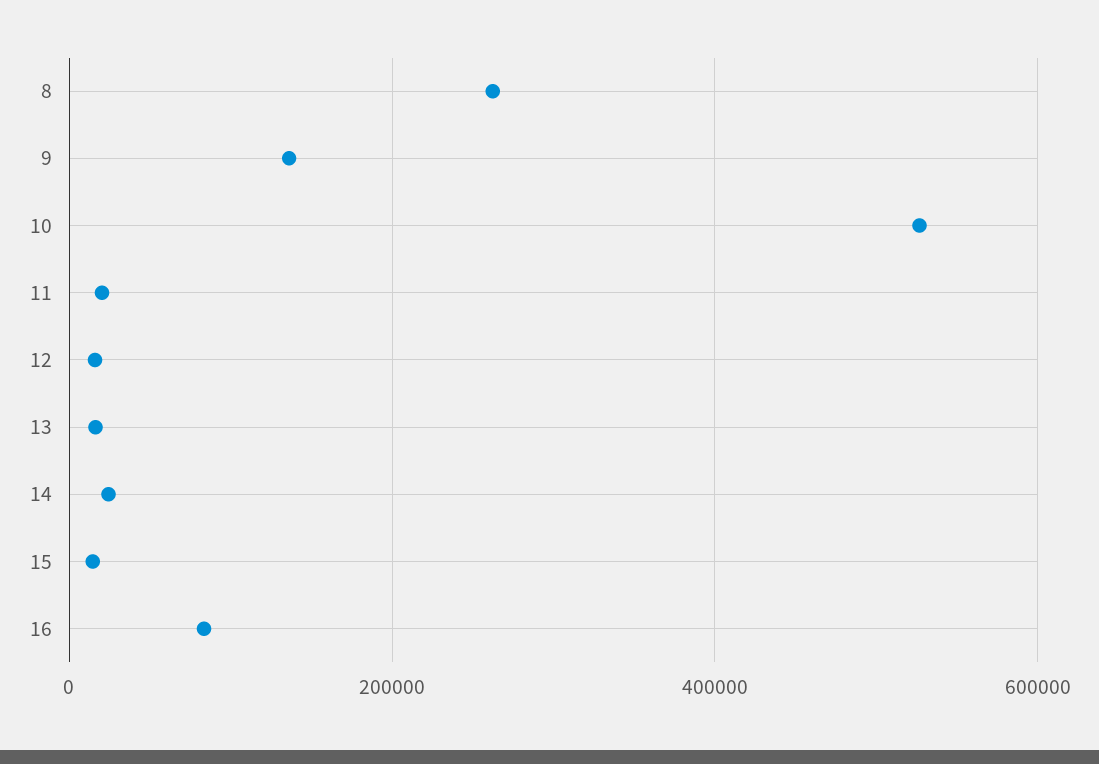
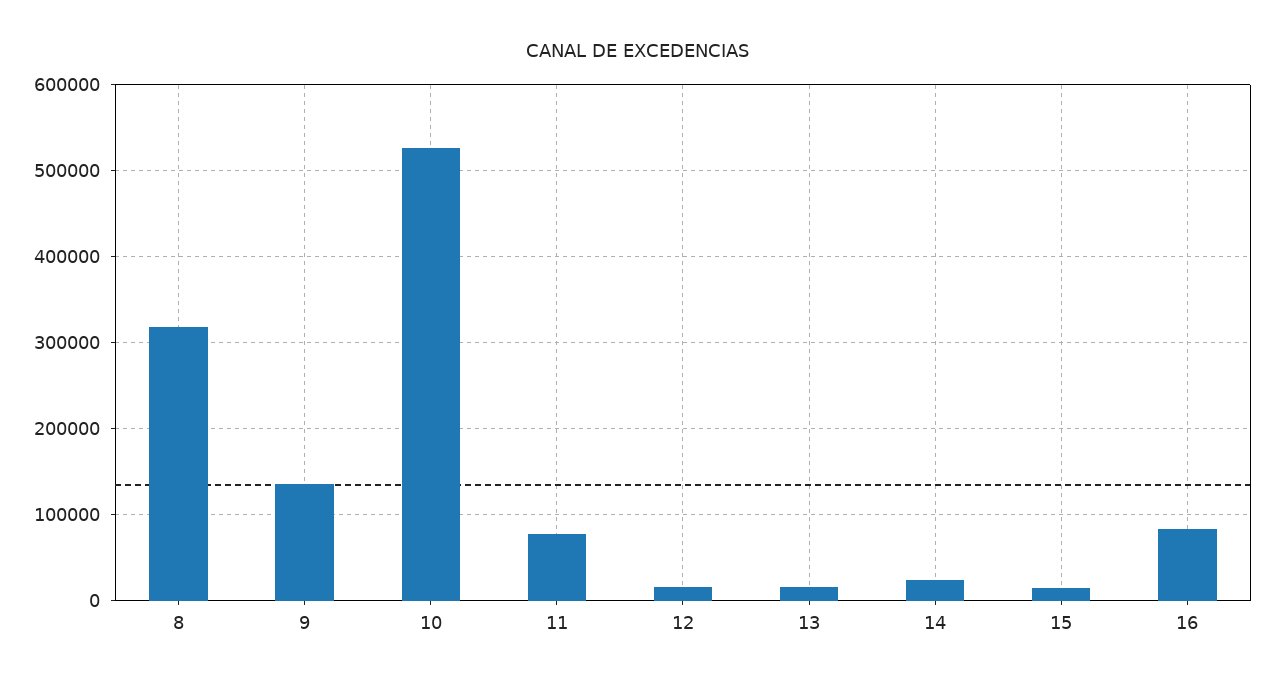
8: 260000 -> 320000
11: 20000 -> 80000

